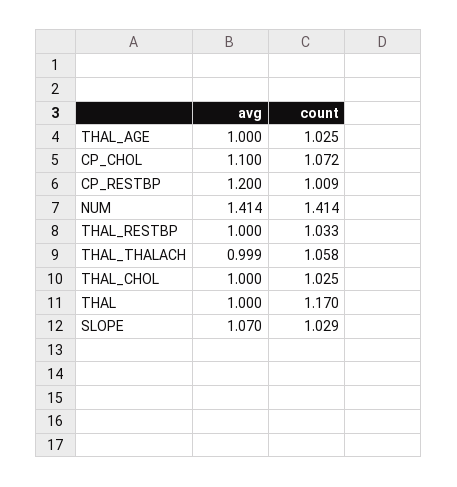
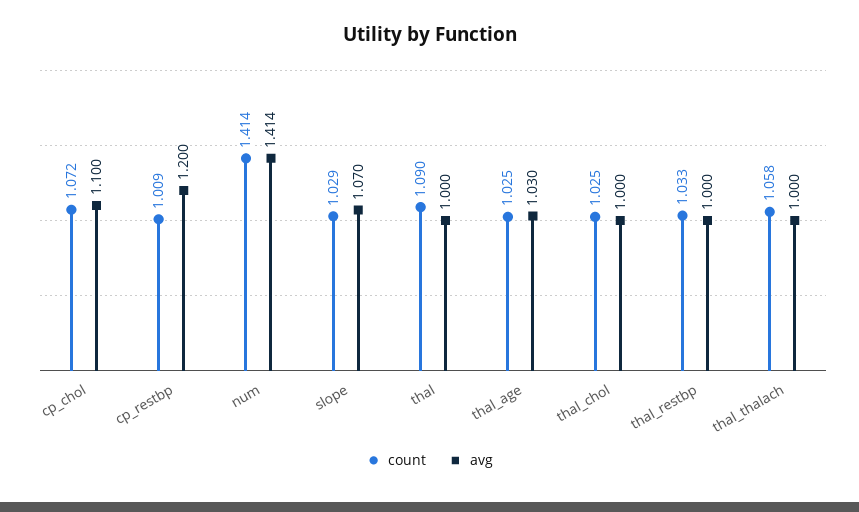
avg, THAL_AGE: 1 -> 1.03
avg, THAL_THALACH: 0.999 -> 1
count, THAL: 1.17 -> 1.09

